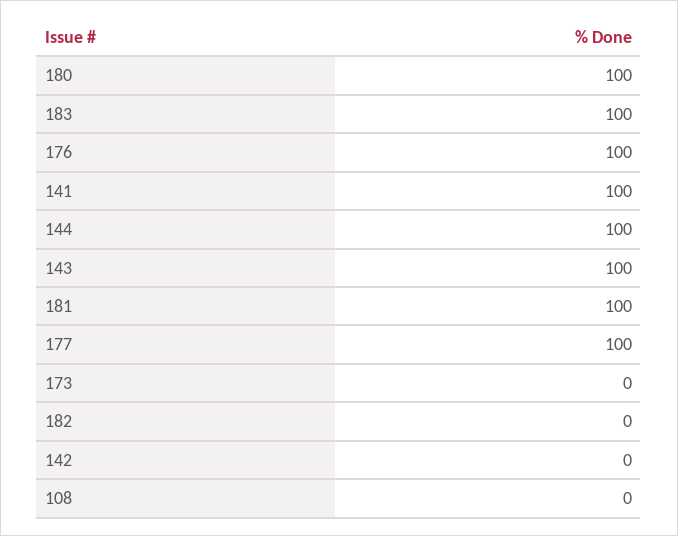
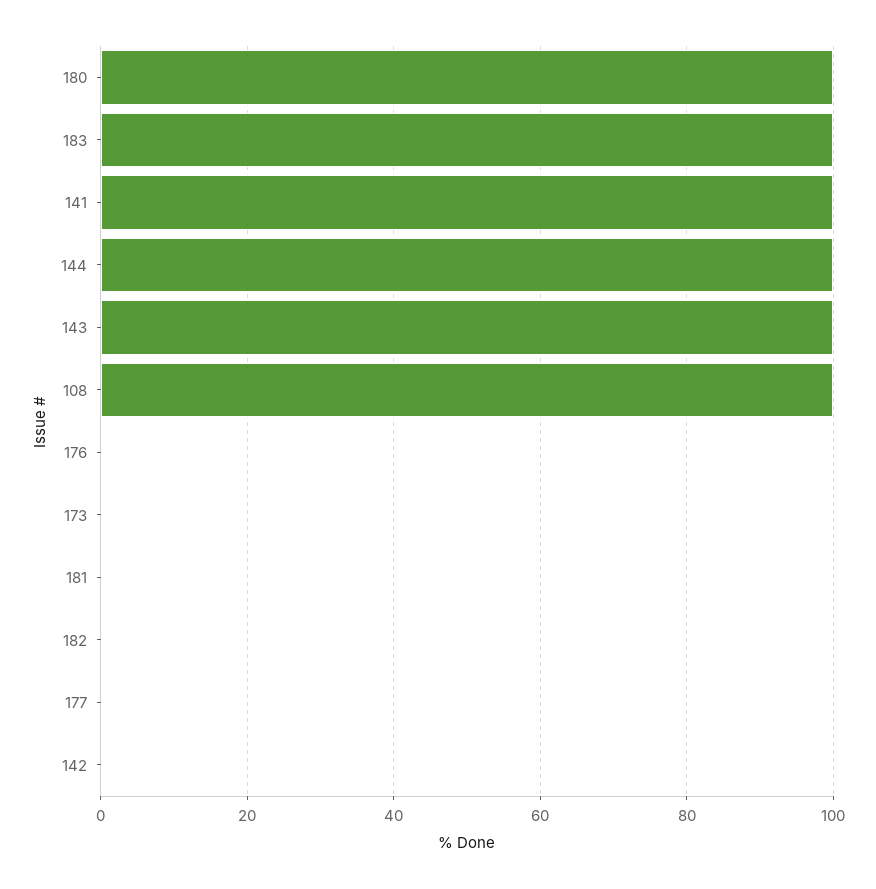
176: 100 -> 0
181: 100 -> 0
177: 100 -> 0
108: 0 -> 100

